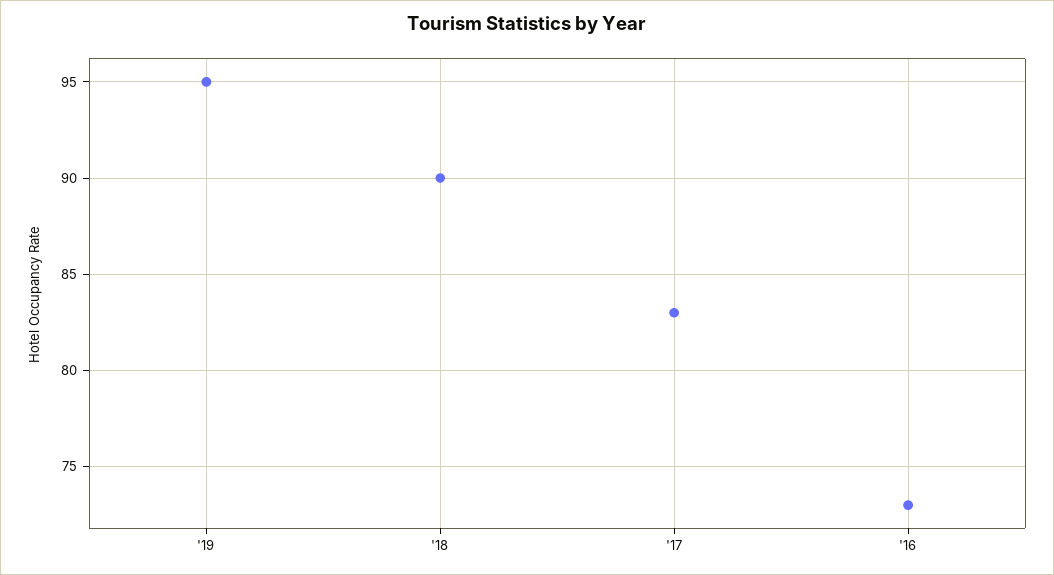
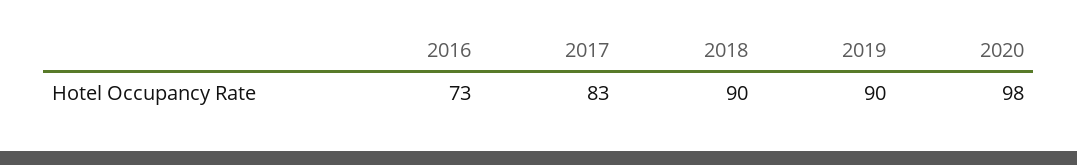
'19: 95 -> 90
2020: none -> 98

